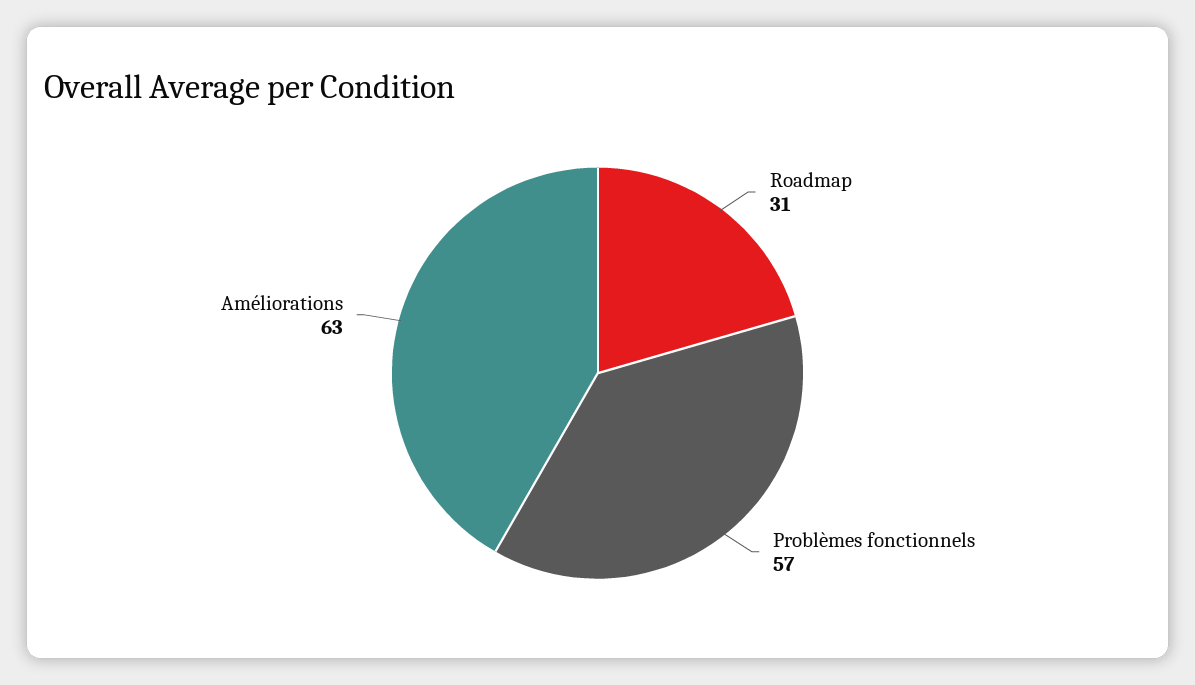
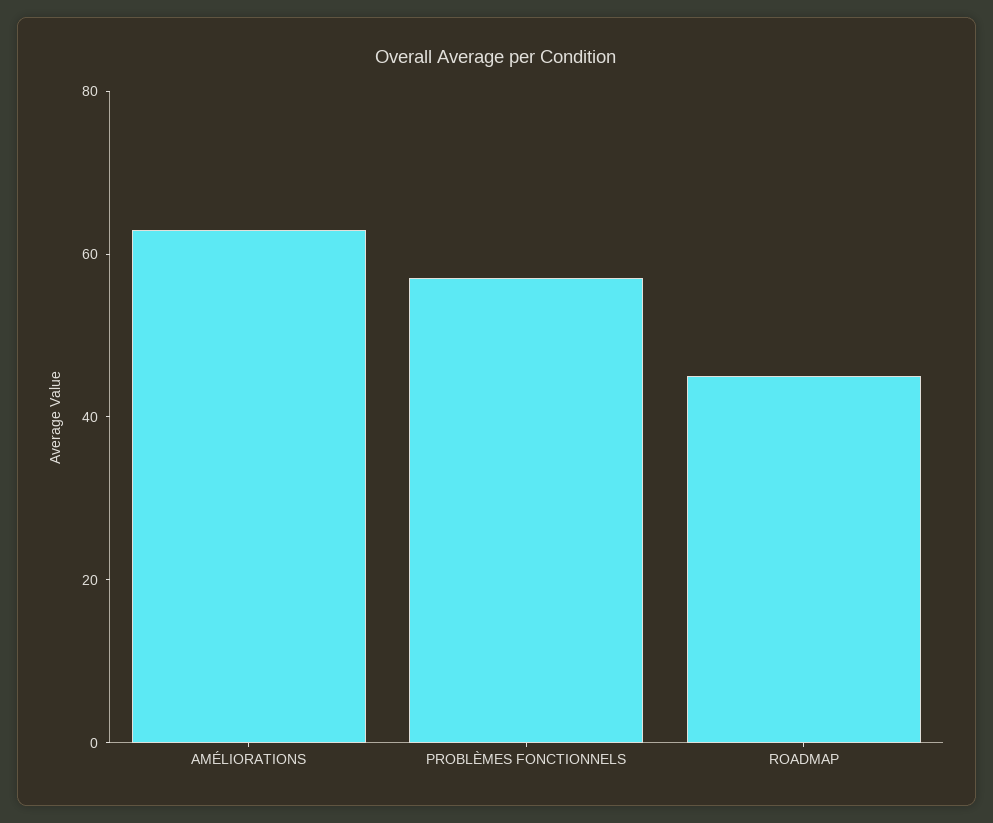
Roadmap: 31 -> 45

